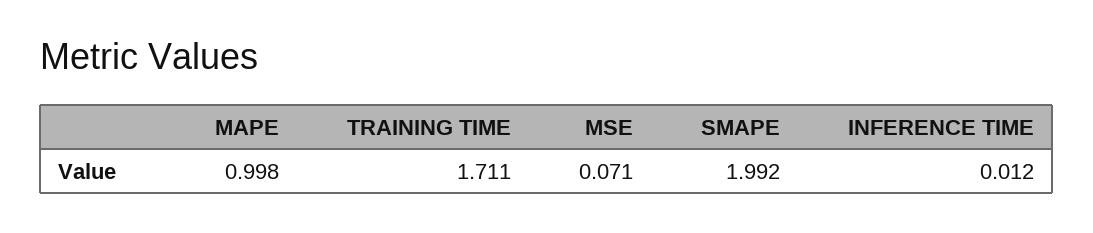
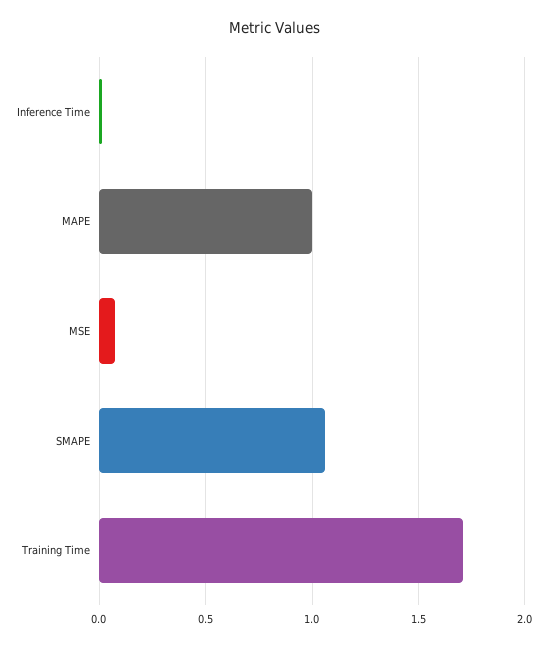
SMAPE: 1.992 -> 1.05

